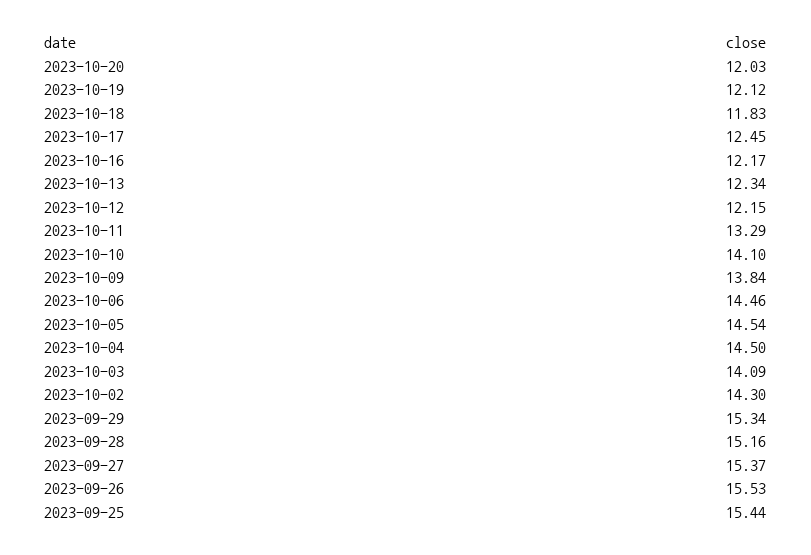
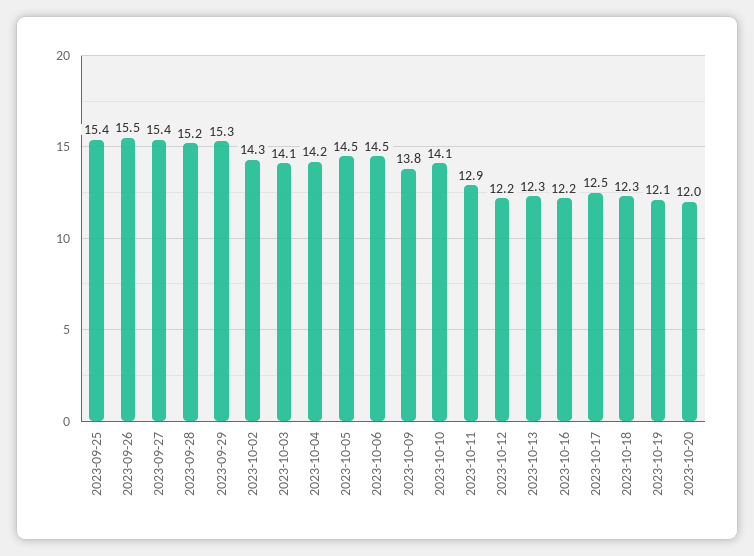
2023-10-18: 11.83 -> 12.3
2023-10-11: 13.29 -> 12.9
2023-10-04: 14.5 -> 14.2

